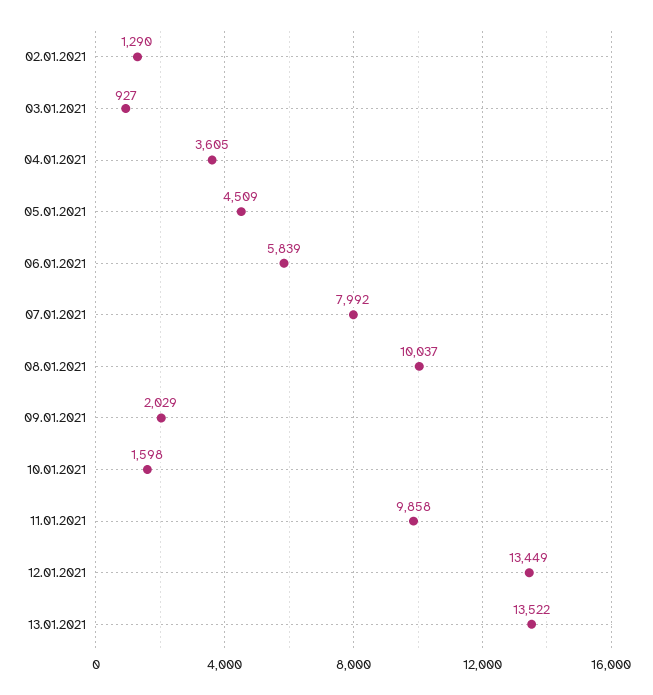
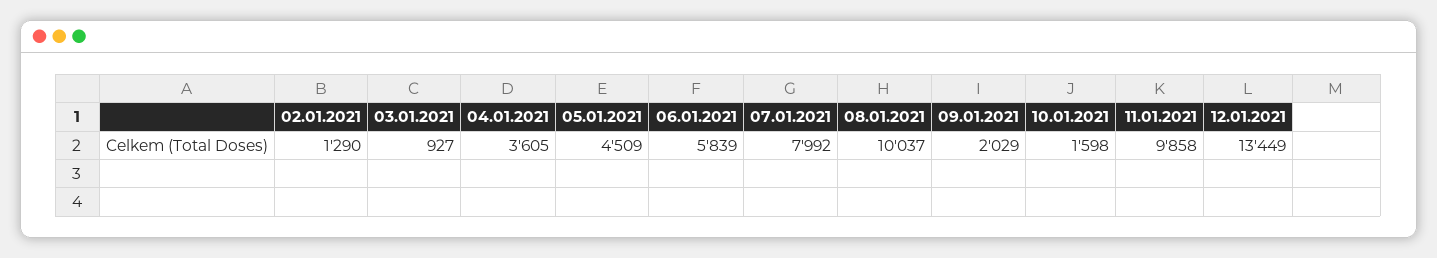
13.01.2021: 13522 -> none

